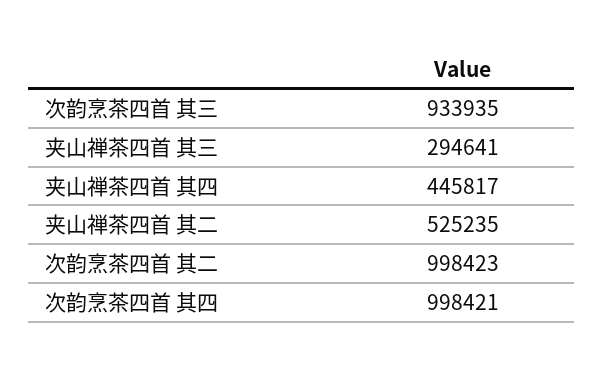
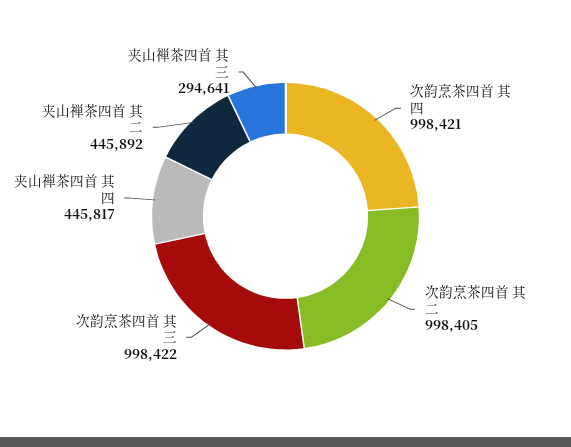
次韵烹茶四首 其三: 933935 -> 998422
夹山禅茶四首 其二: 525235 -> 445892
次韵烹茶四首 其二: 998423 -> 998405

